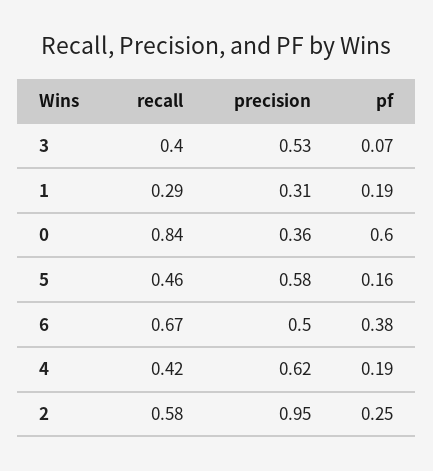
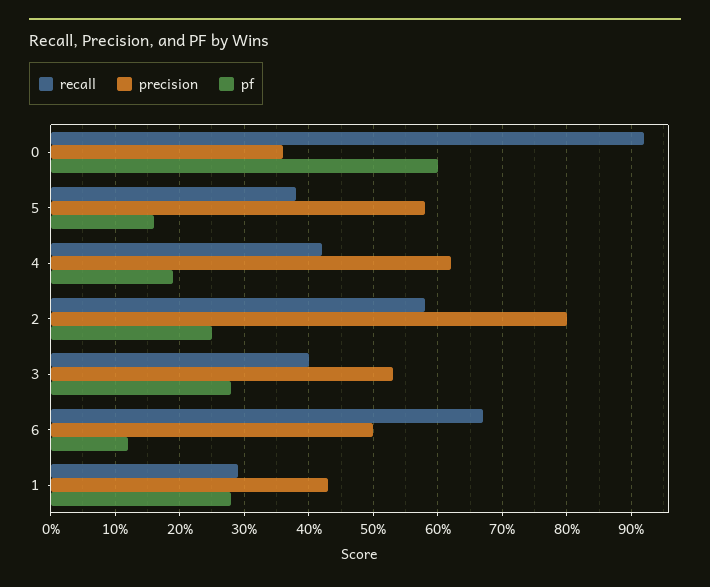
pf, 3: 0.07 -> 0.28
precision, 1: 0.31 -> 0.43
pf, 1: 0.19 -> 0.28
recall, 0: 0.84 -> 0.92
recall, 5: 0.46 -> 0.38
pf, 6: 0.38 -> 0.12
precision, 2: 0.95 -> 0.8

